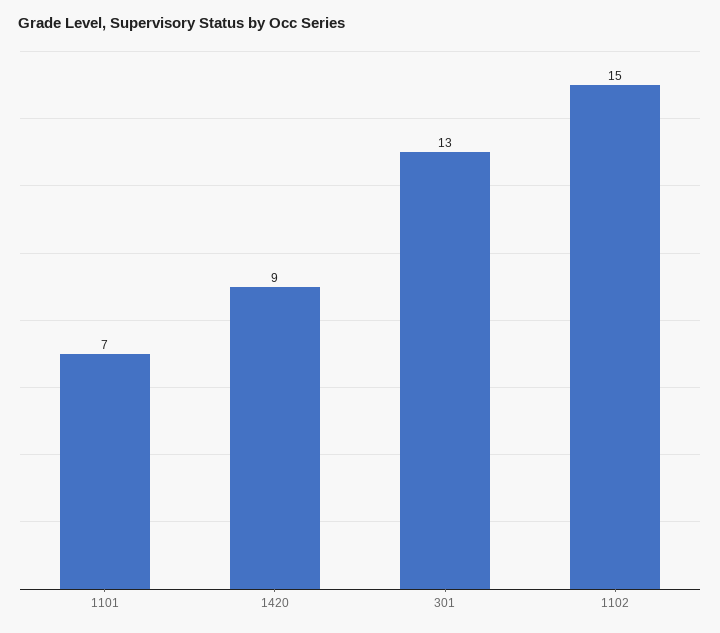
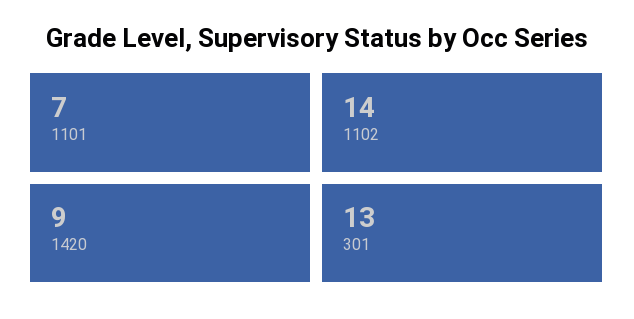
1102: 15 -> 14

